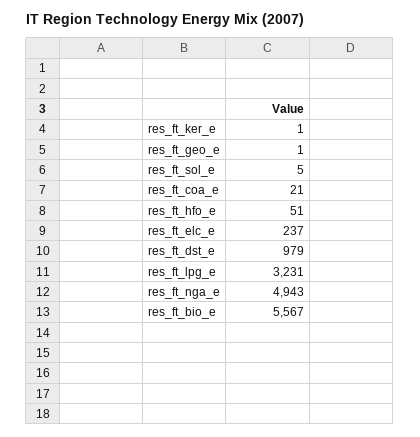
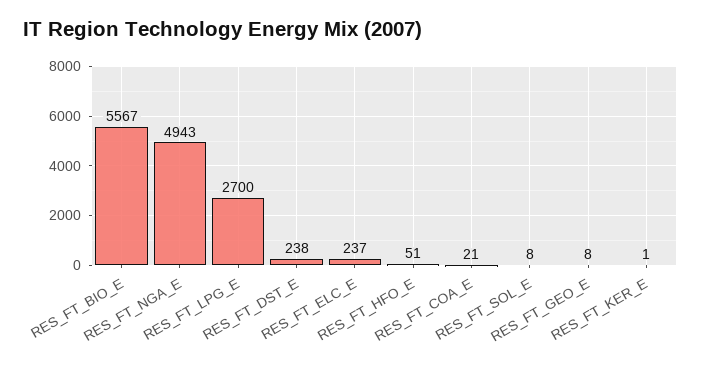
res_ft_geo_e: 1 -> 8
res_ft_sol_e: 5 -> 8
res_ft_dst_e: 979 -> 238
res_ft_lpg_e: 3231 -> 2700

